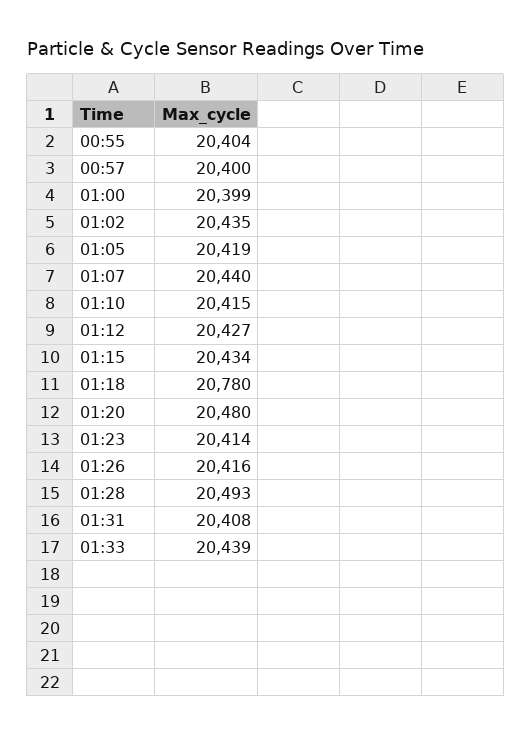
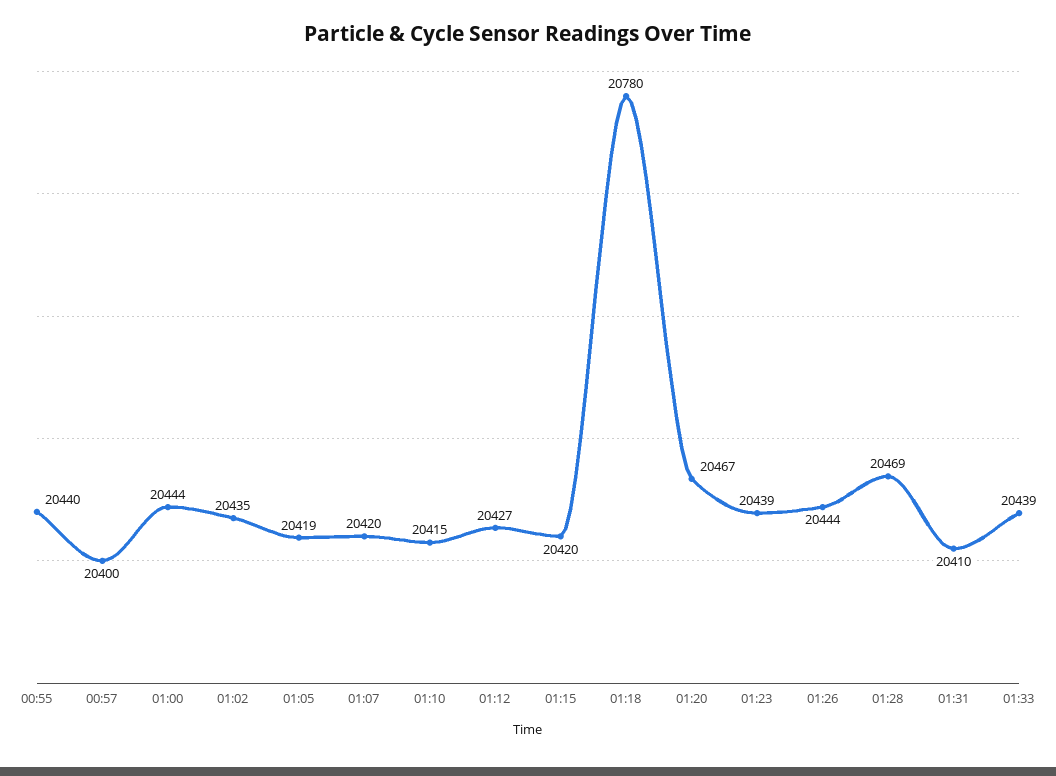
00:55: 20404 -> 20440
01:00: 20399 -> 20444
01:07: 20440 -> 20420
01:15: 20434 -> 20420
01:20: 20480 -> 20467
01:23: 20414 -> 20439
01:26: 20416 -> 20444
01:28: 20493 -> 20469
01:31: 20408 -> 20410

